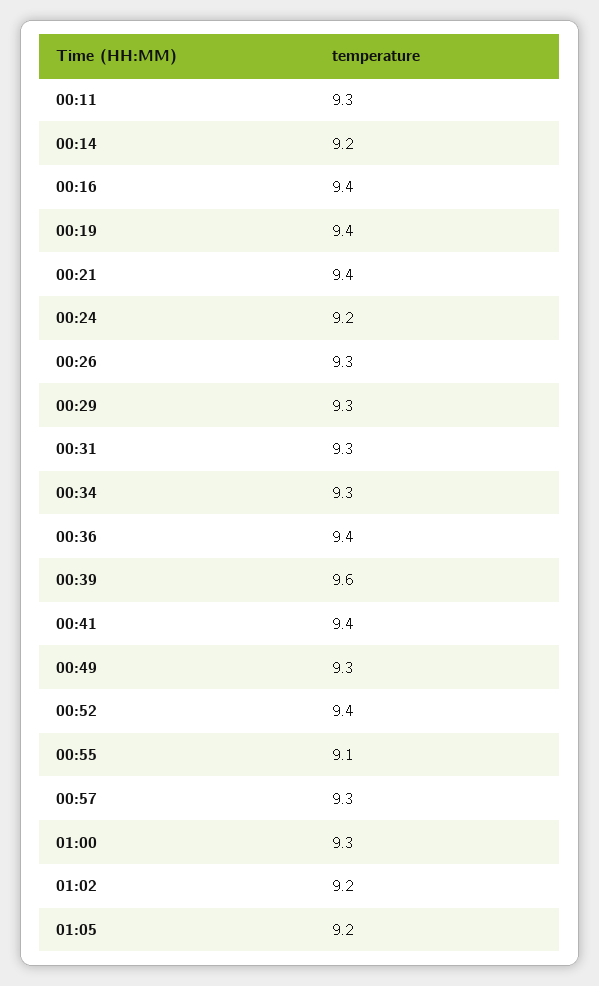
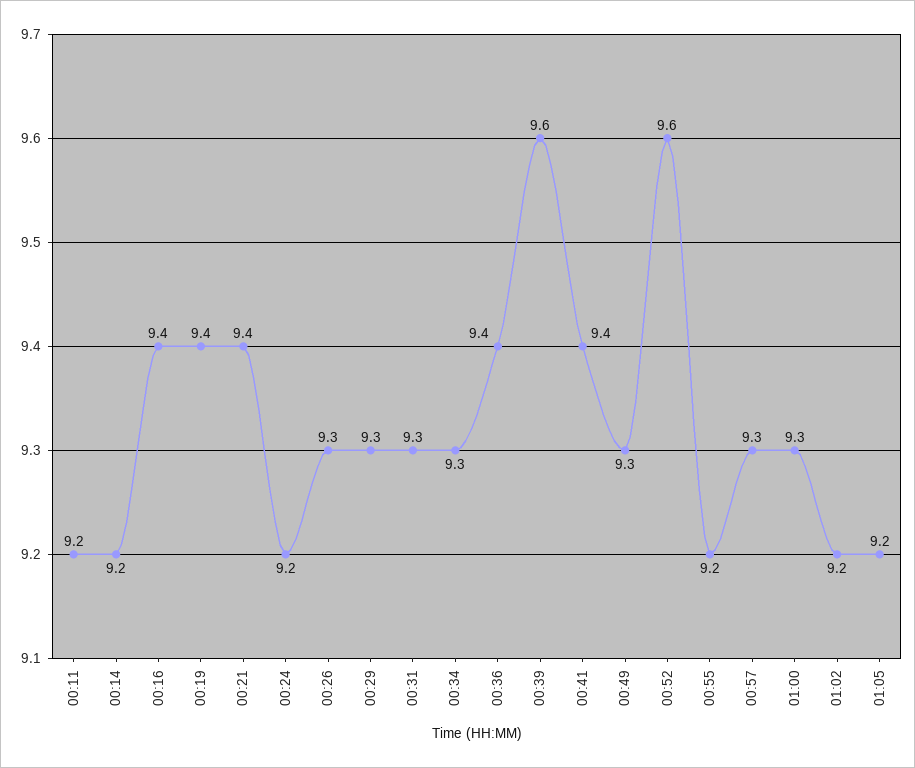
00:11: 9.3 -> 9.2
00:52: 9.4 -> 9.6
00:55: 9.1 -> 9.2

